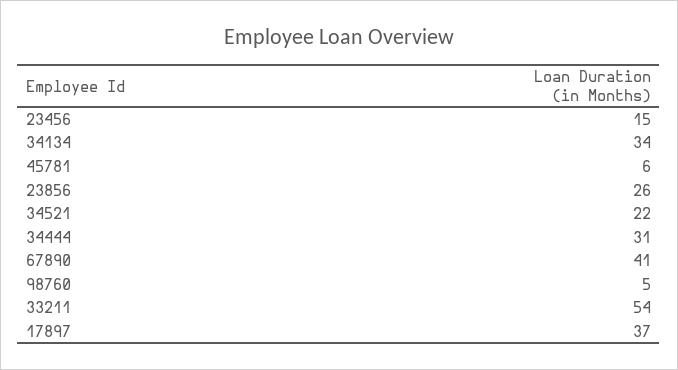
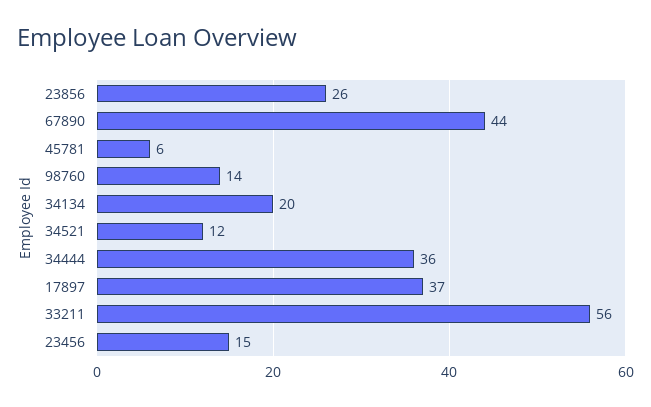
34134: 34 -> 20
34521: 22 -> 12
34444: 31 -> 36
67890: 41 -> 44
98760: 5 -> 14
33211: 54 -> 56

